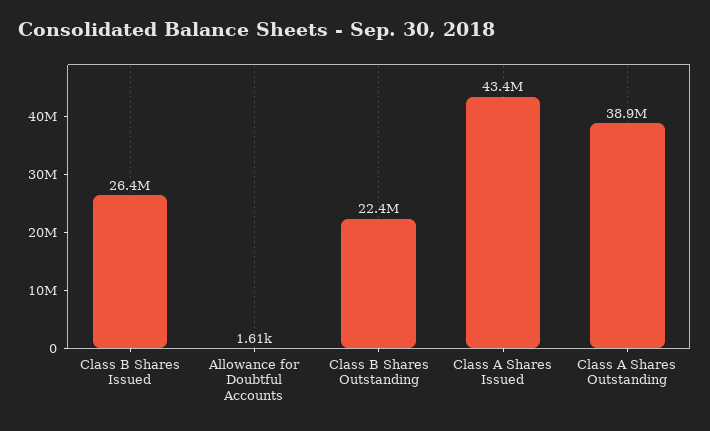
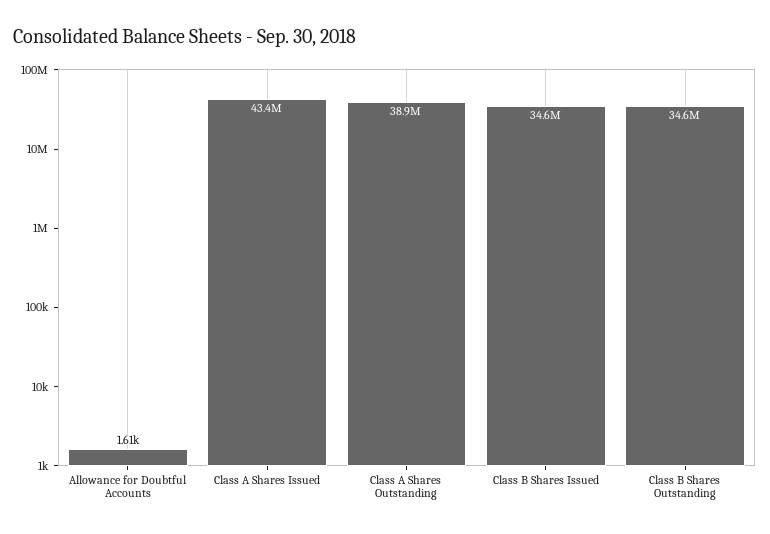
Class B Shares Issued: 26400000 -> 34600000
Class B Shares Outstanding: 22400000 -> 34600000

